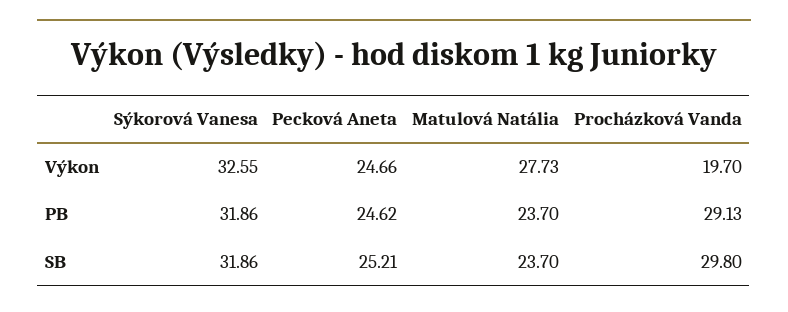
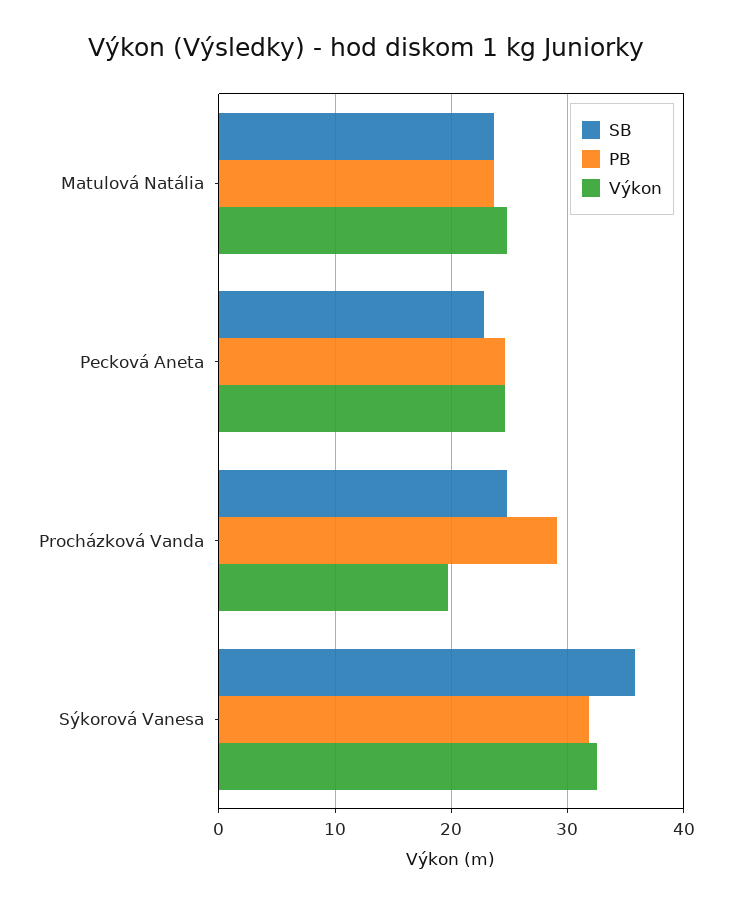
Výkon, Matulová Natália: 27.73 -> 25
SB, Sýkorová Vanesa: 31.86 -> 36
SB, Pecková Aneta: 25.21 -> 23
SB, Procházková Vanda: 29.8 -> 25

